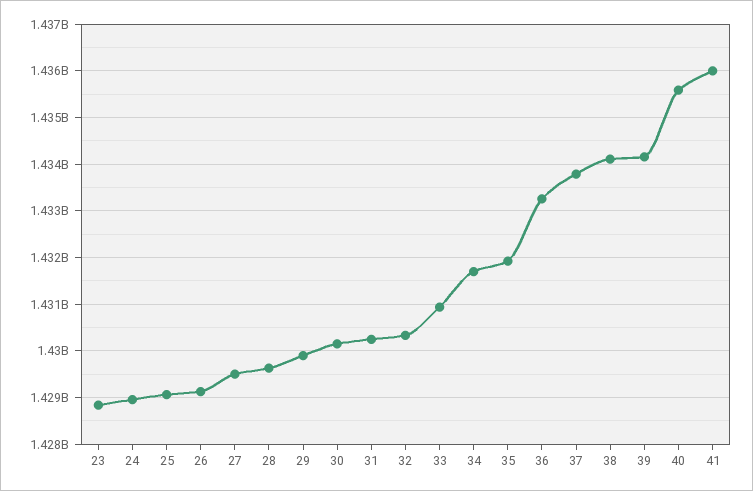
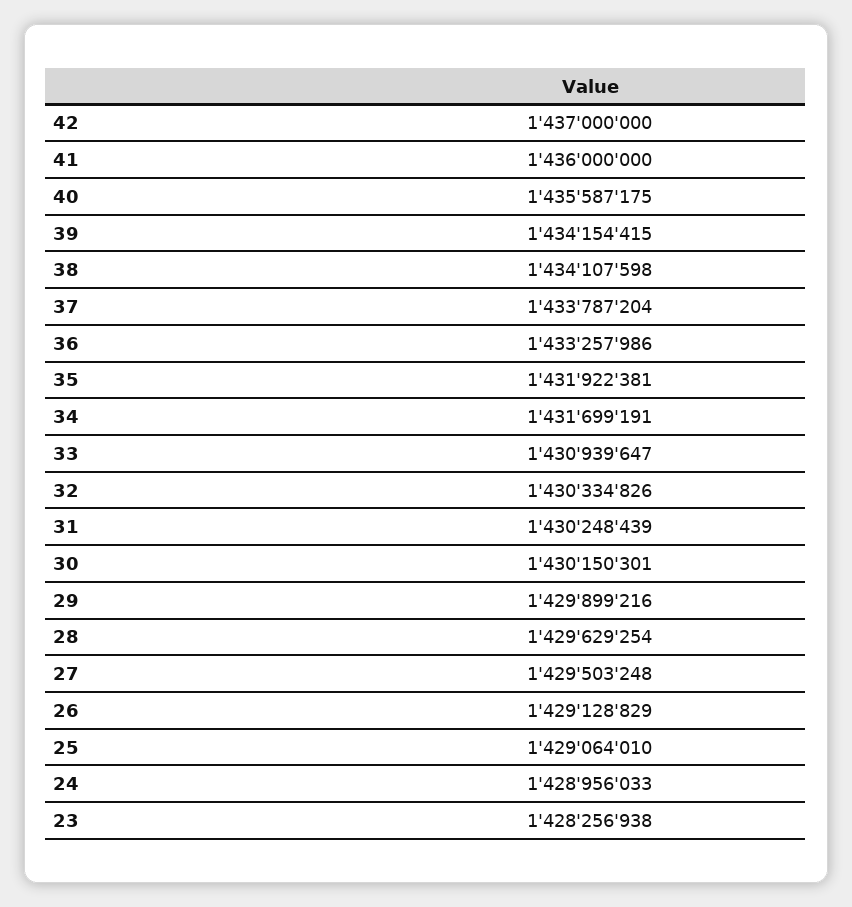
23: 1428800000 -> 1428256938
42: none -> 1437000000

